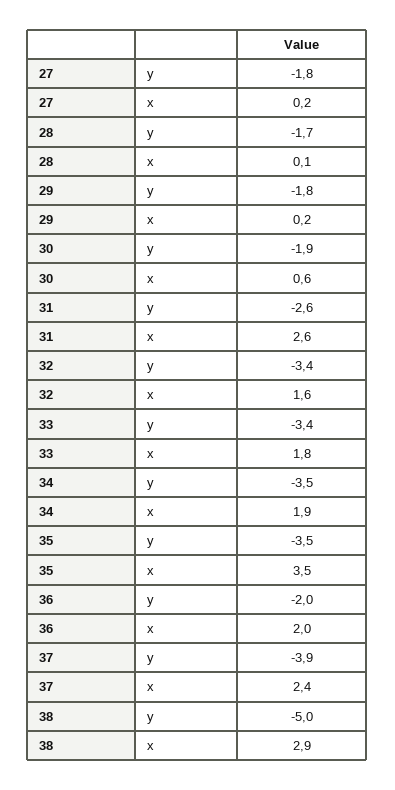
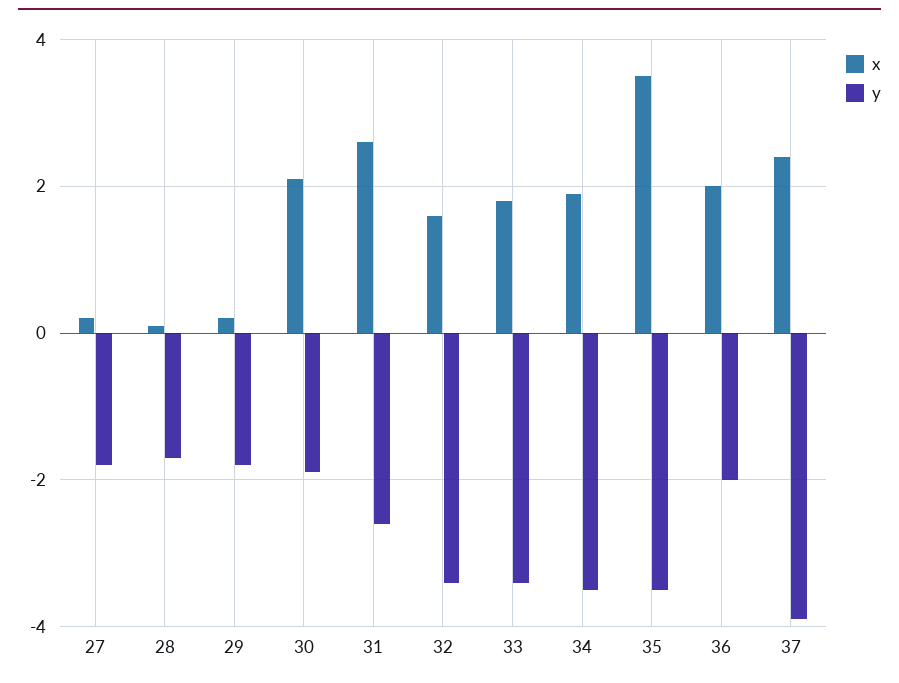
x, 30: 0.6 -> 2
y, 38: -5 -> none
x, 38: 2.9 -> none

